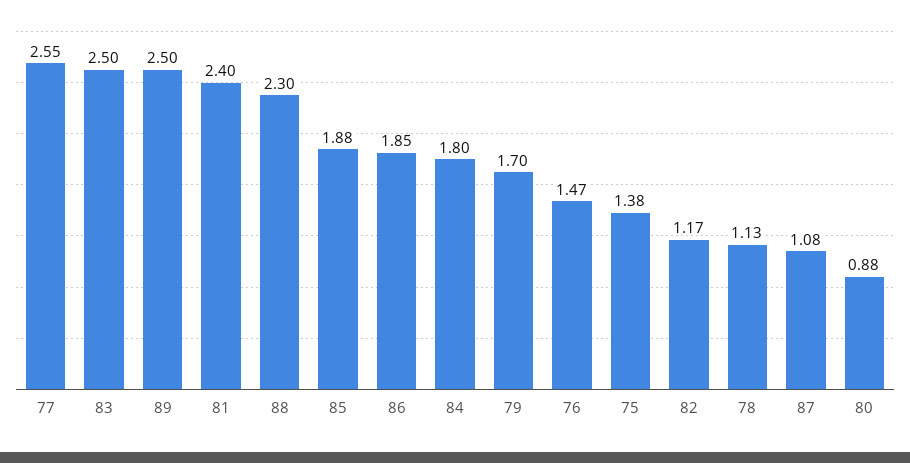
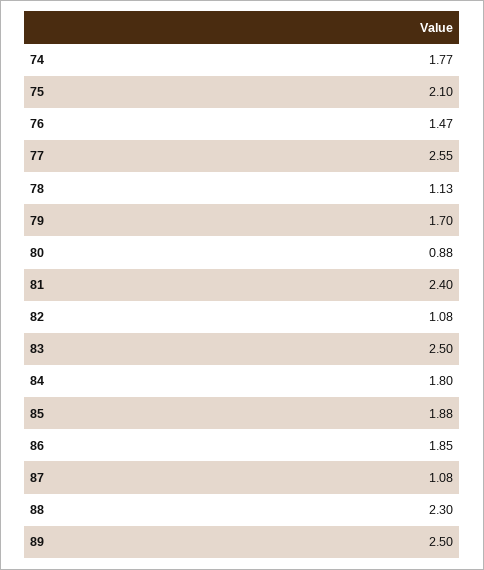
75: 1.38 -> 2.1
82: 1.17 -> 1.08
74: none -> 1.77

